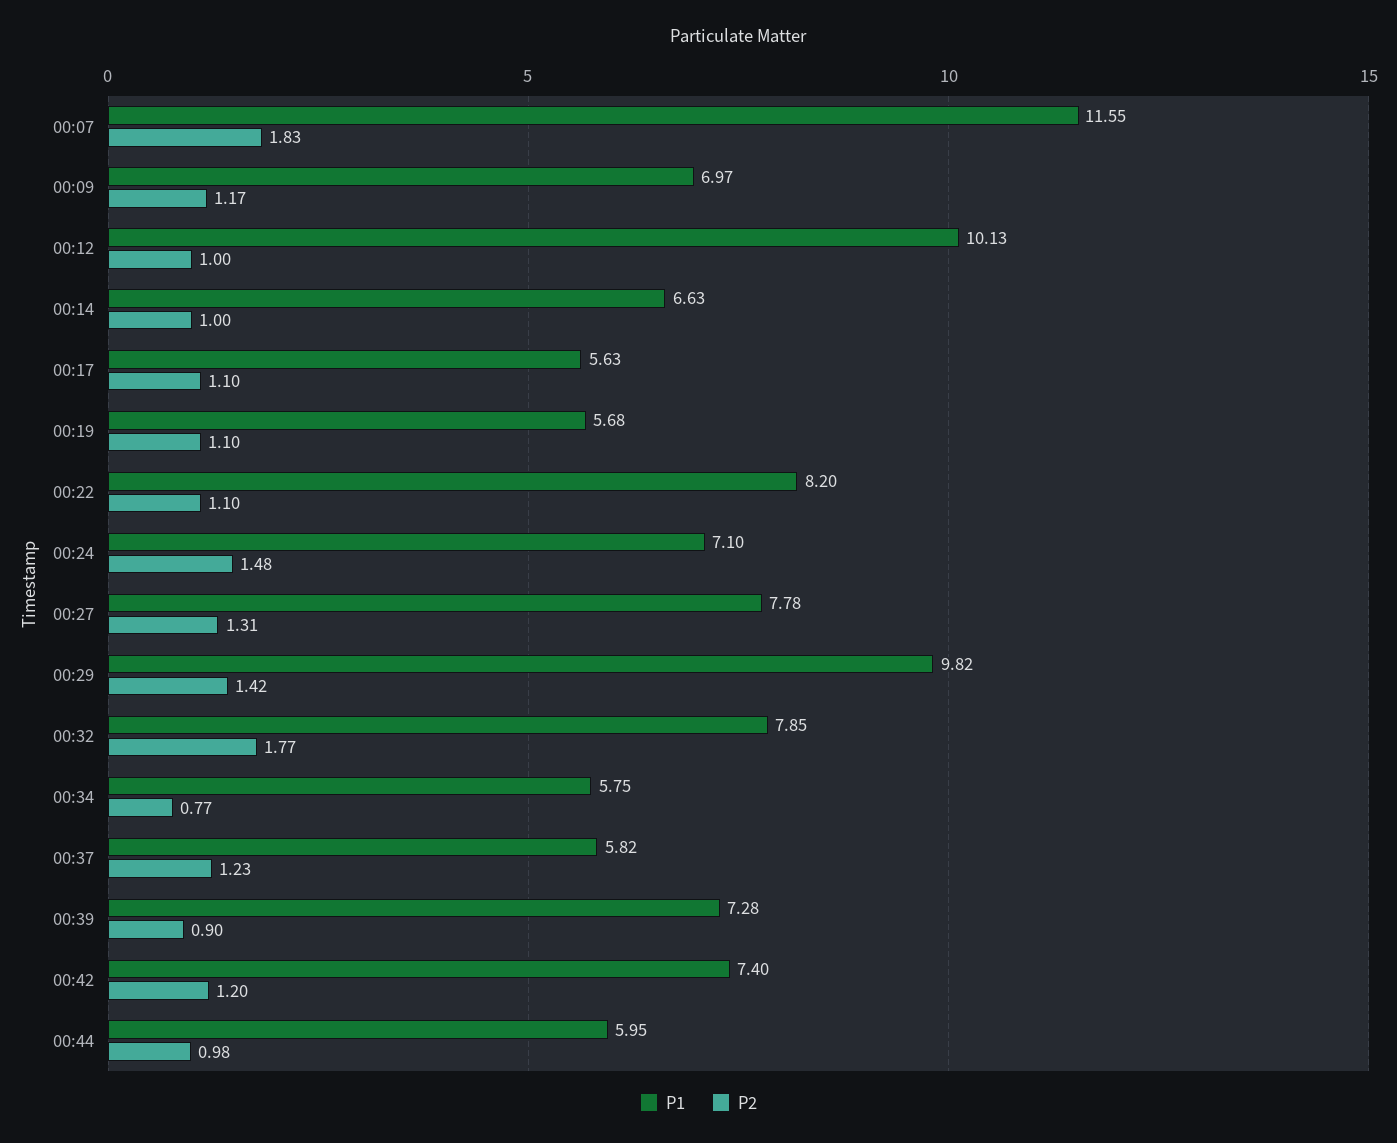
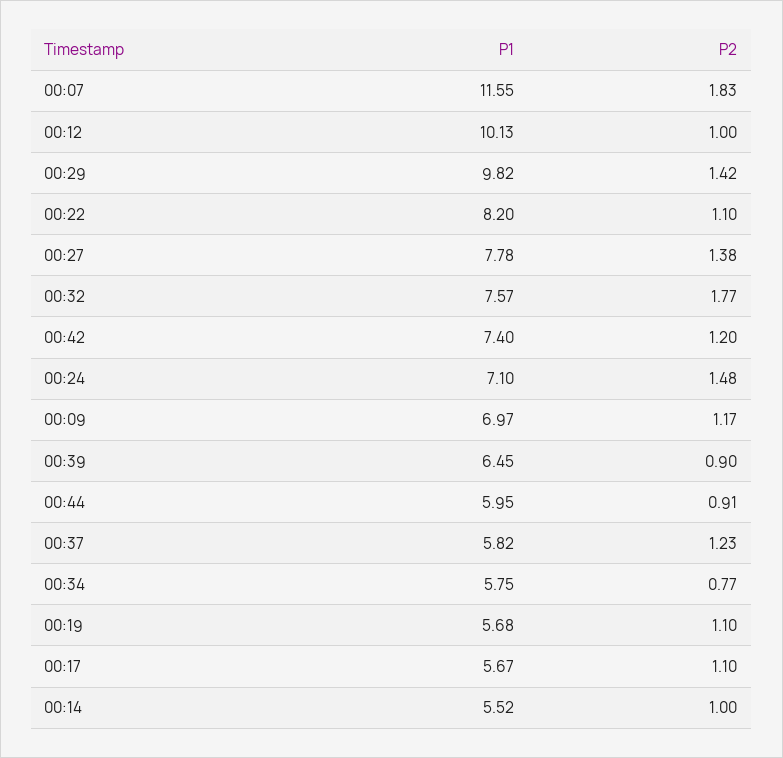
P1, 00:14: 6.63 -> 5.52
P1, 00:17: 5.63 -> 5.67
P2, 00:27: 1.31 -> 1.38
P1, 00:32: 7.85 -> 7.57
P1, 00:39: 7.28 -> 6.45
P2, 00:44: 0.98 -> 0.91

